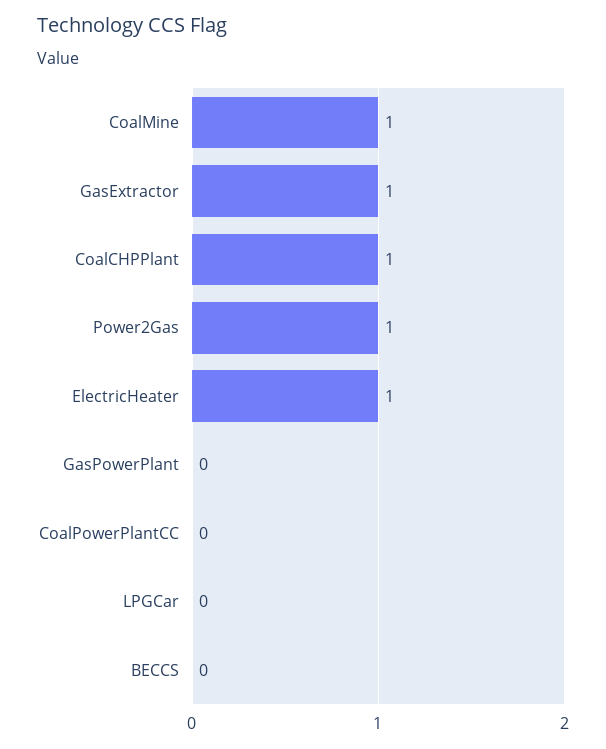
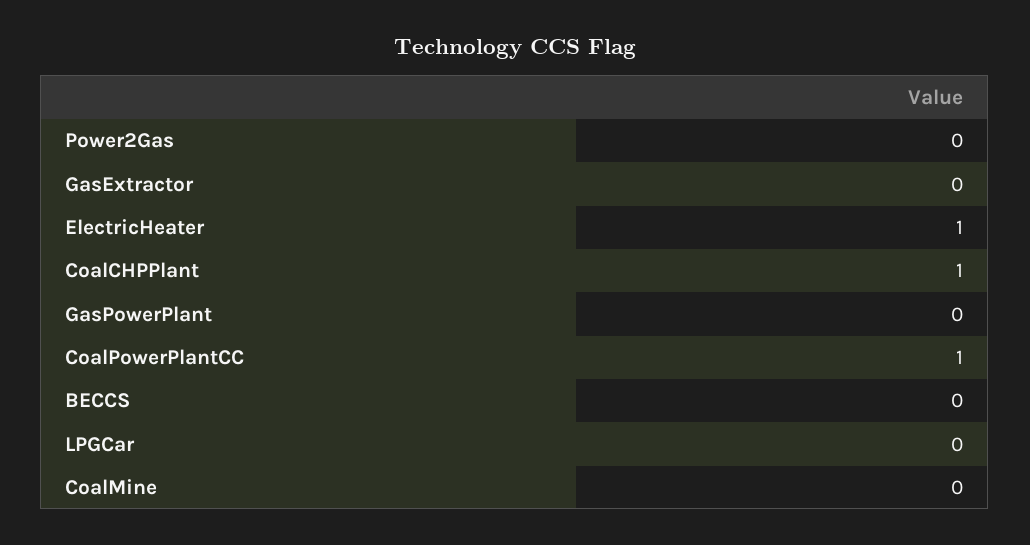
CoalMine: 1 -> 0
GasExtractor: 1 -> 0
Power2Gas: 1 -> 0
CoalPowerPlantCC: 0 -> 1

